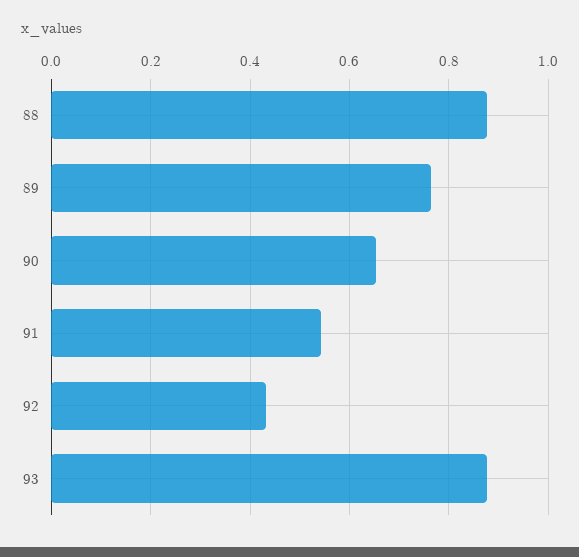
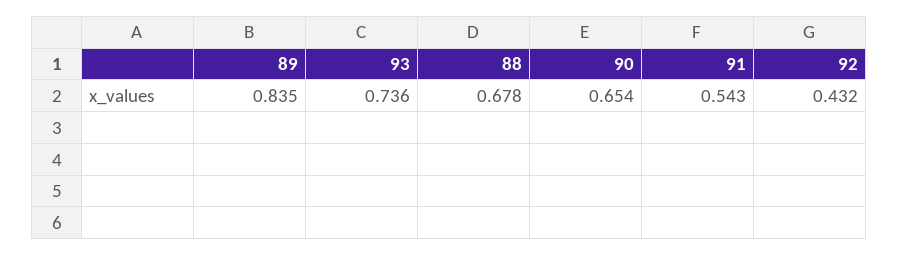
88: 0.88 -> 0.678
89: 0.76 -> 0.835
93: 0.88 -> 0.736

